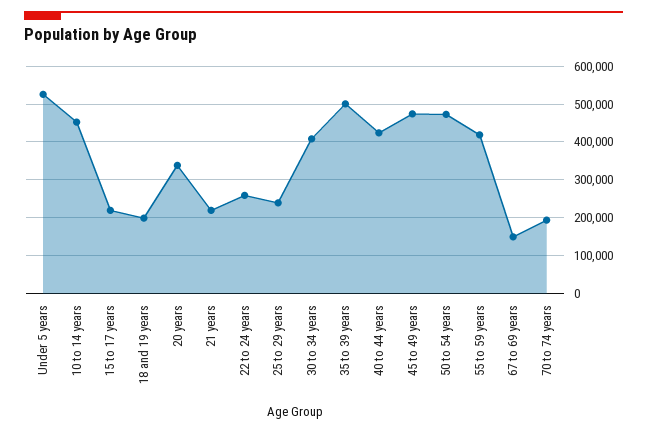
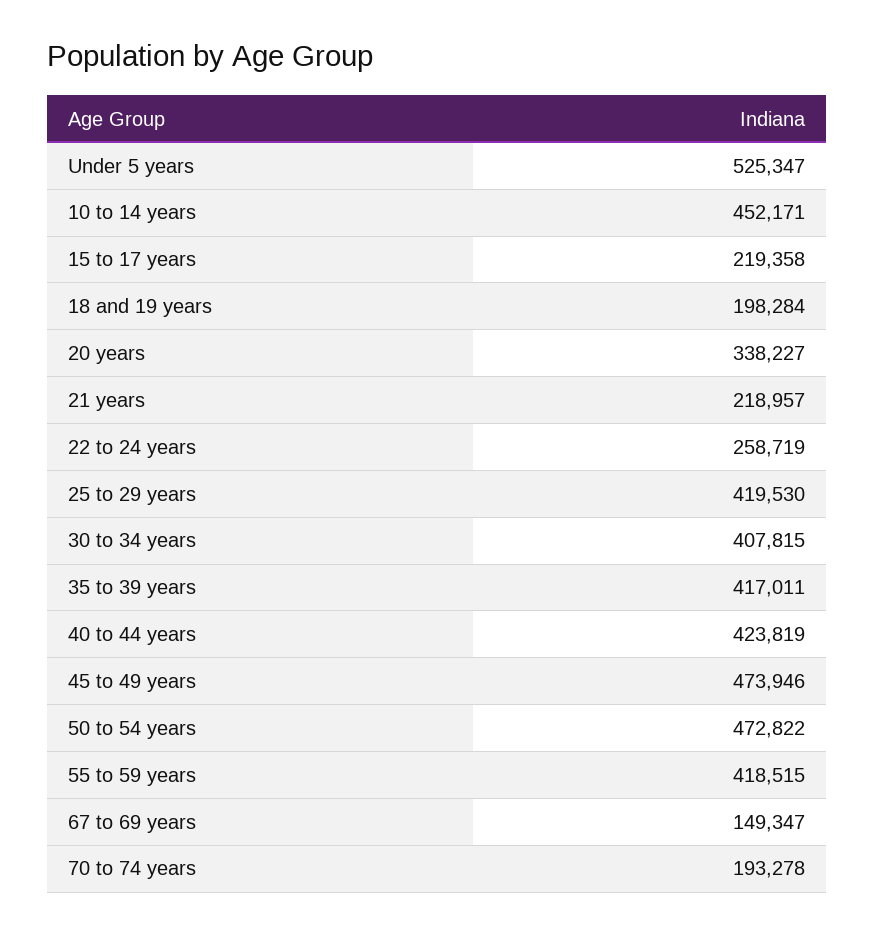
25 to 29 years: 240000 -> 419530
35 to 39 years: 500000 -> 417011

